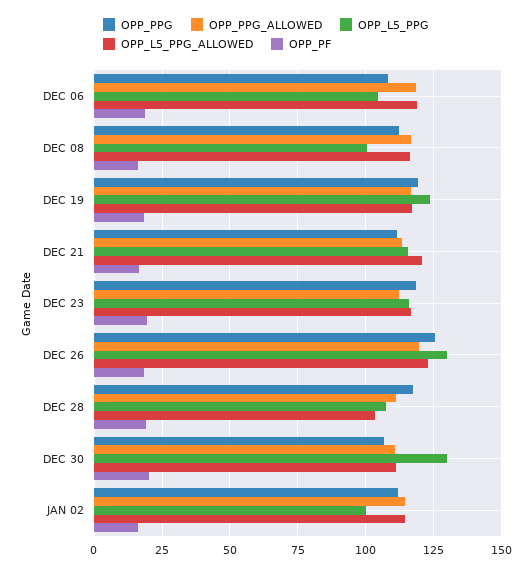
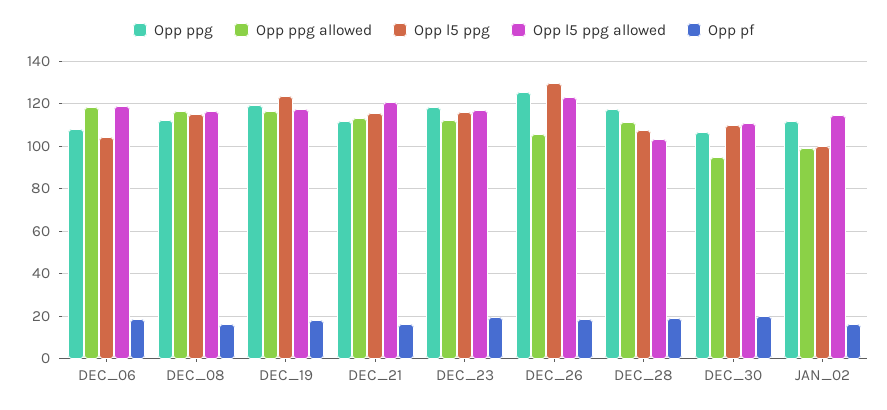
OPP_L5_PPG, DEC 08: 100 -> 115
OPP_PPG_ALLOWED, DEC 26: 120 -> 105
OPP_PPG_ALLOWED, DEC 30: 110 -> 95
OPP_L5_PPG, DEC 30: 130 -> 110
OPP_PPG_ALLOWED, JAN 02: 115 -> 100

